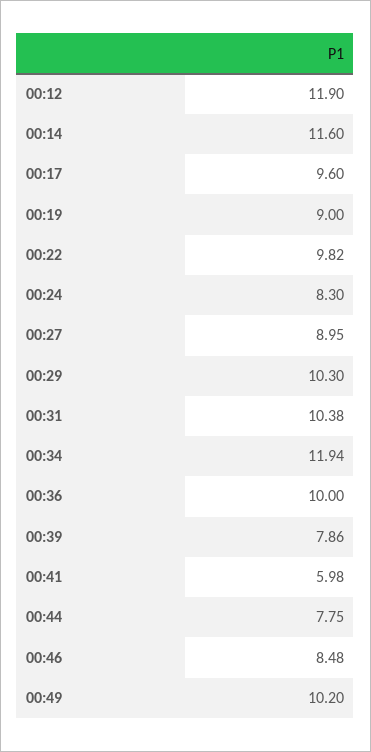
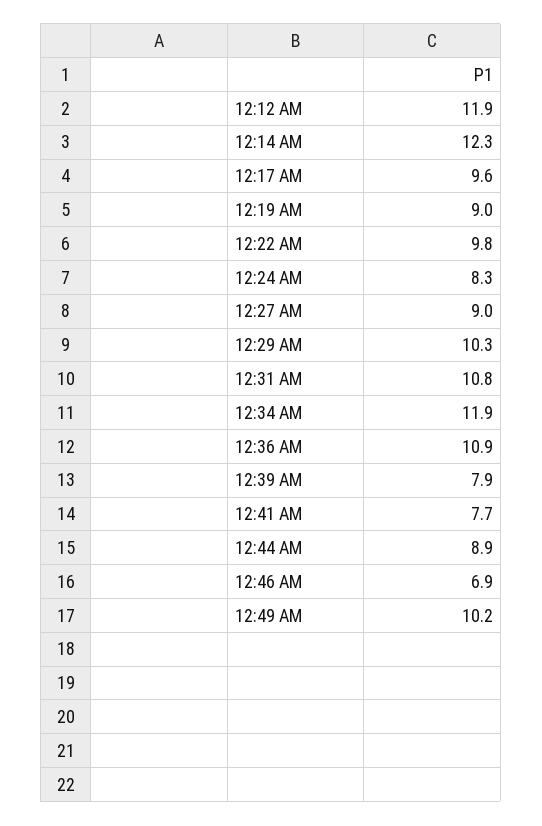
00:14: 11.6 -> 12.3
00:31: 10.38 -> 10.8
00:36: 10 -> 10.9
00:41: 5.98 -> 7.7
00:44: 7.75 -> 8.9
00:46: 8.48 -> 6.9

